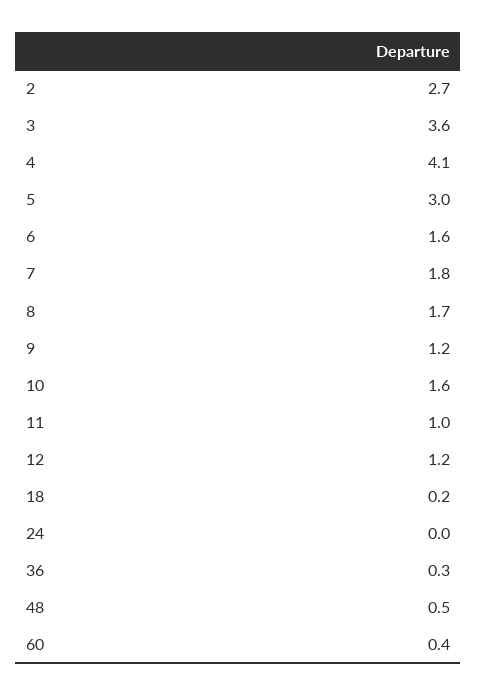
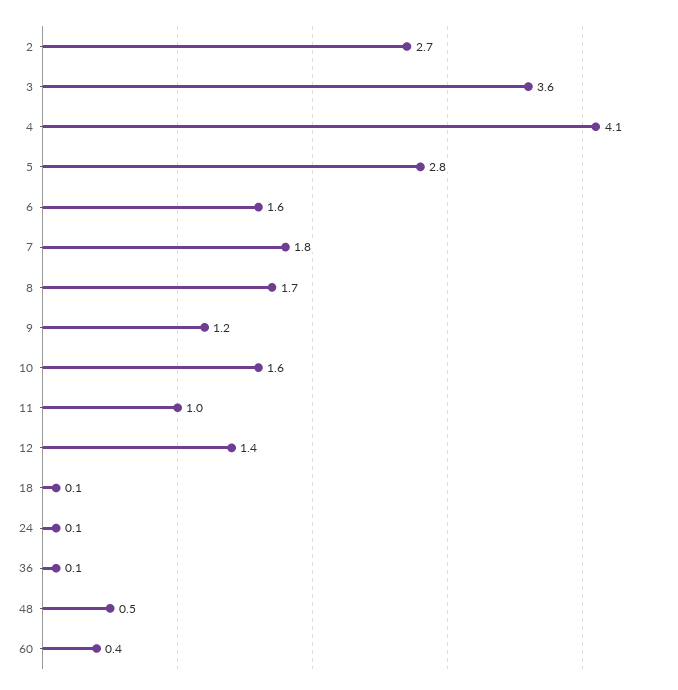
5: 3 -> 2.8
12: 1.2 -> 1.4
18: 0.2 -> 0.1
24: 0 -> 0.1
36: 0.3 -> 0.1

